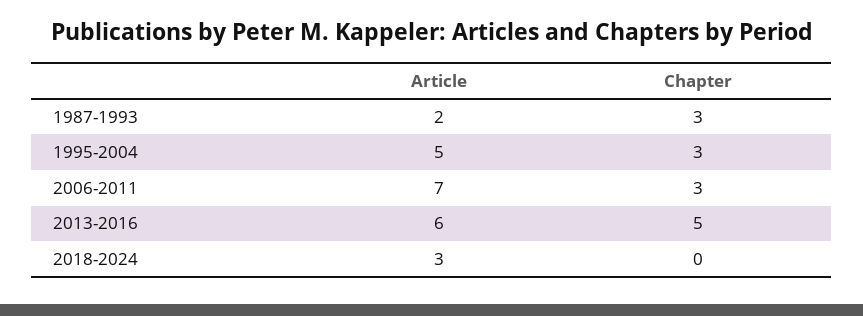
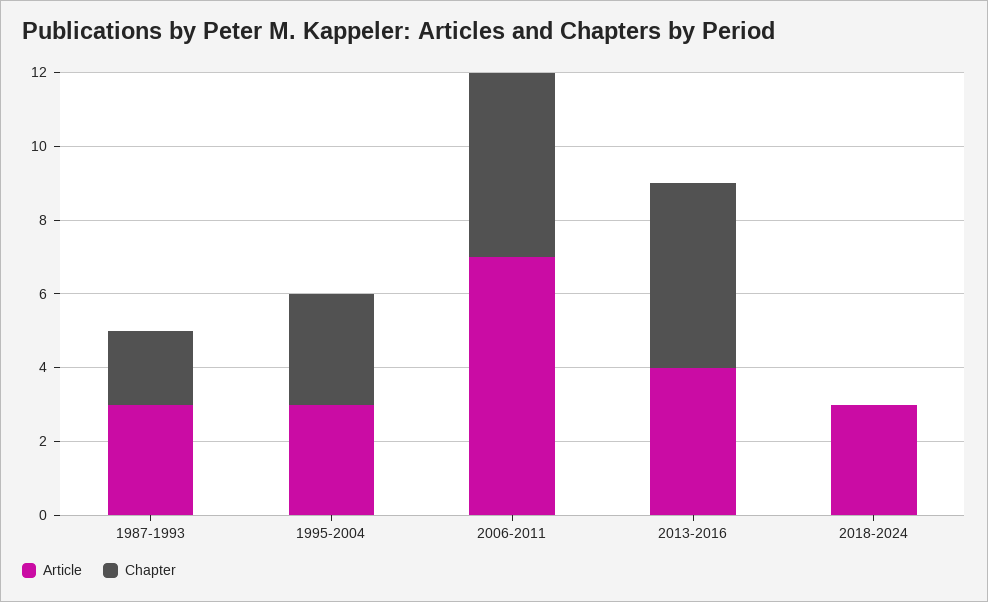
Article, 1987-1993: 2 -> 3
Chapter, 1987-1993: 3 -> 2
Article, 1995-2004: 5 -> 3
Chapter, 2006-2011: 3 -> 5
Article, 2013-2016: 6 -> 4

